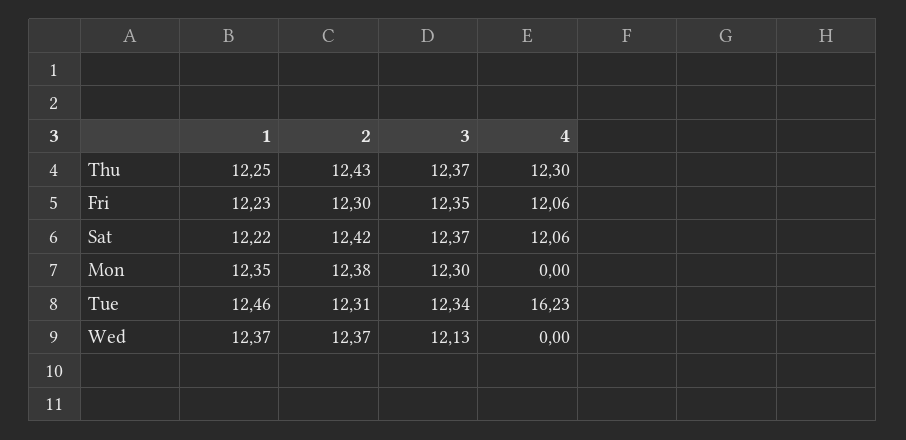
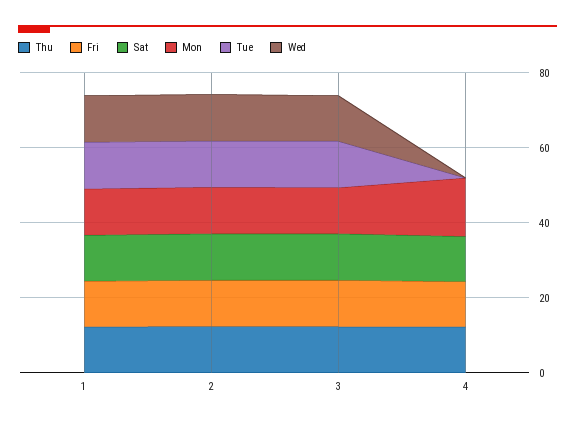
Mon, 4: 0 -> 15
Tue, 4: 16.23 -> 0

